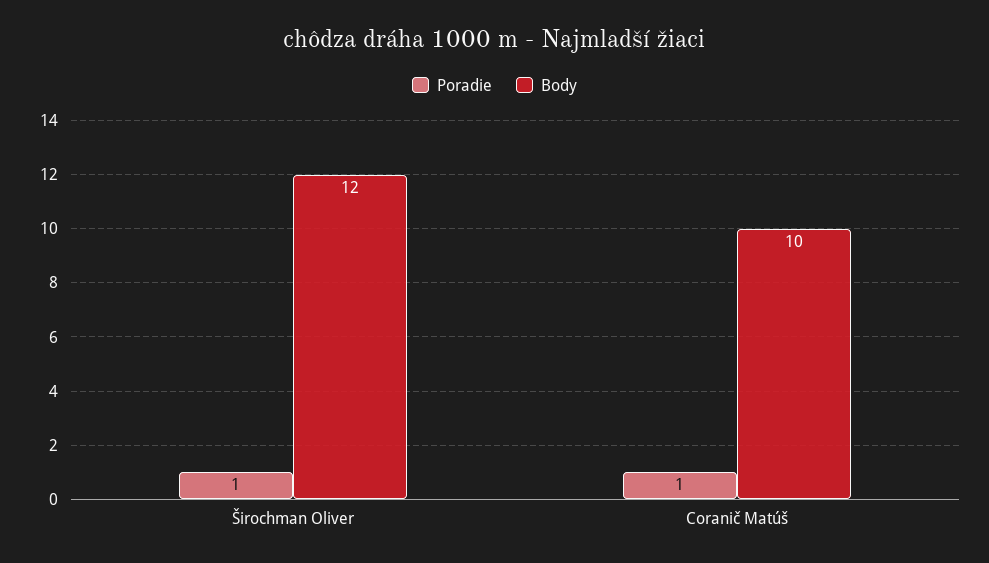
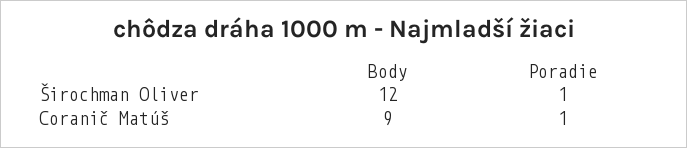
Body, Coranič Matúš: 10 -> 9

